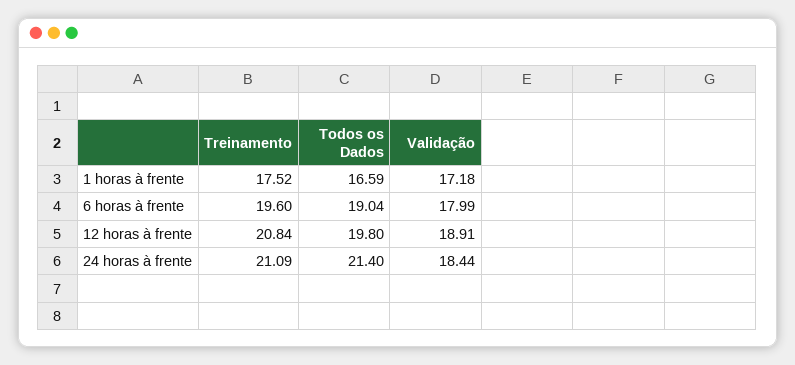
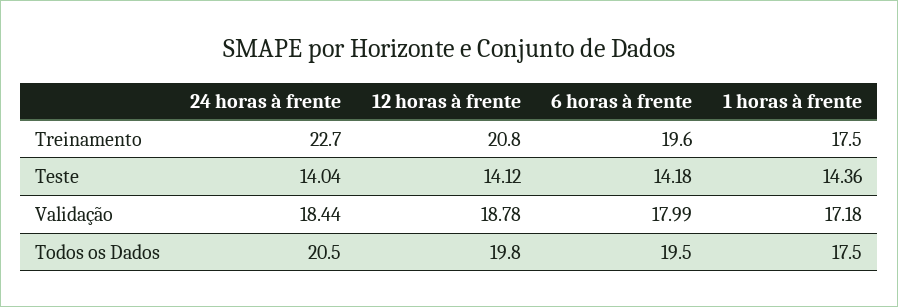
Todos os Dados, 1 horas à frente: 16.59 -> 17.5
Todos os Dados, 6 horas à frente: 19.04 -> 19.5
Validação, 12 horas à frente: 18.91 -> 18.78
Treinamento, 24 horas à frente: 21.09 -> 22.7
Todos os Dados, 24 horas à frente: 21.4 -> 20.5
Teste, 24 horas à frente: none -> 14.04
Teste, 12 horas à frente: none -> 14.12
Teste, 6 horas à frente: none -> 14.18
Teste, 1 horas à frente: none -> 14.36

